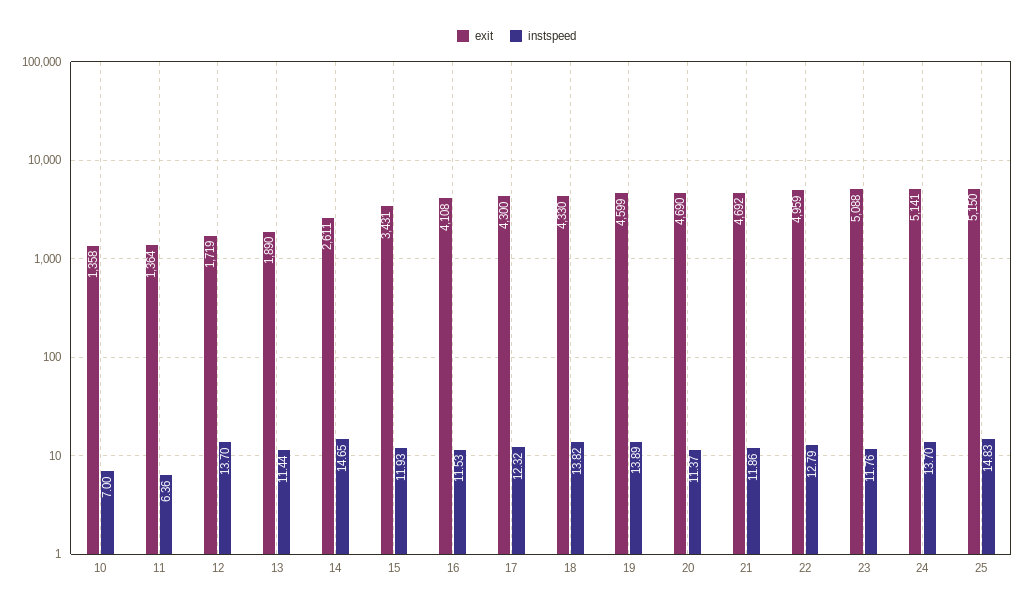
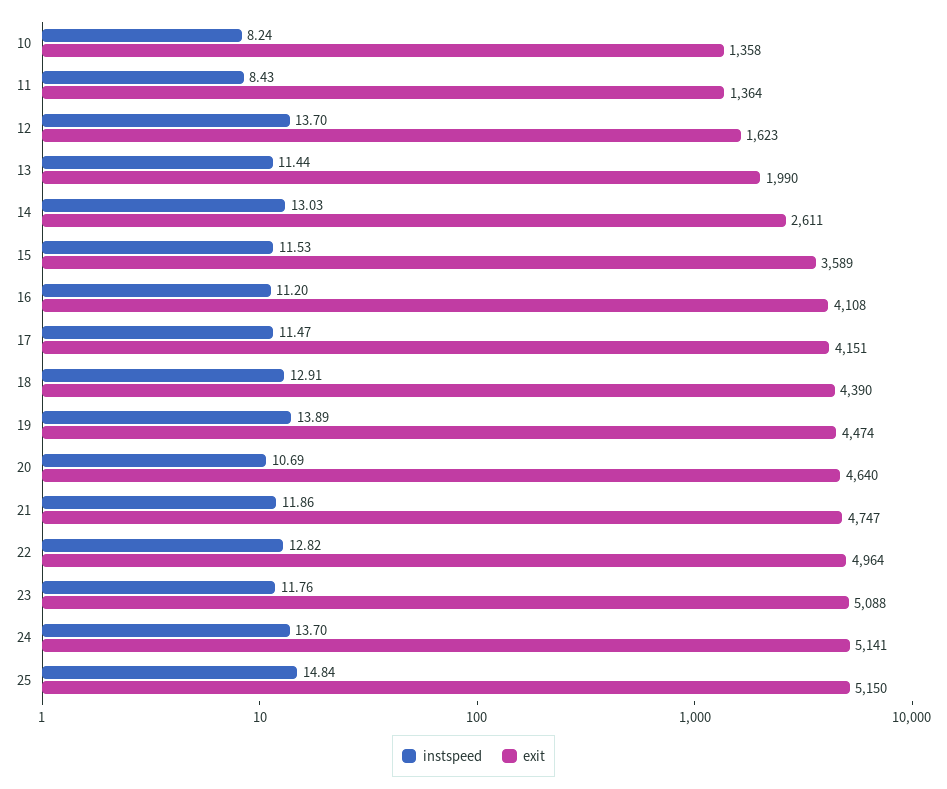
instspeed, 10: 7 -> 8.24
instspeed, 11: 6.36 -> 8.43
exit, 12: 1719 -> 1623
exit, 13: 1890 -> 1990
instspeed, 14: 14.65 -> 13.03
exit, 15: 3431 -> 3589
instspeed, 15: 11.93 -> 11.53
instspeed, 16: 11.53 -> 11.2
exit, 17: 4300 -> 4151
instspeed, 17: 12.32 -> 11.47
exit, 18: 4330 -> 4390
instspeed, 18: 13.82 -> 12.91
exit, 19: 4599 -> 4474
exit, 20: 4690 -> 4640
instspeed, 20: 11.37 -> 10.69
exit, 21: 4692 -> 4747
exit, 22: 4959 -> 4964
instspeed, 22: 12.79 -> 12.82
instspeed, 25: 14.83 -> 14.84

